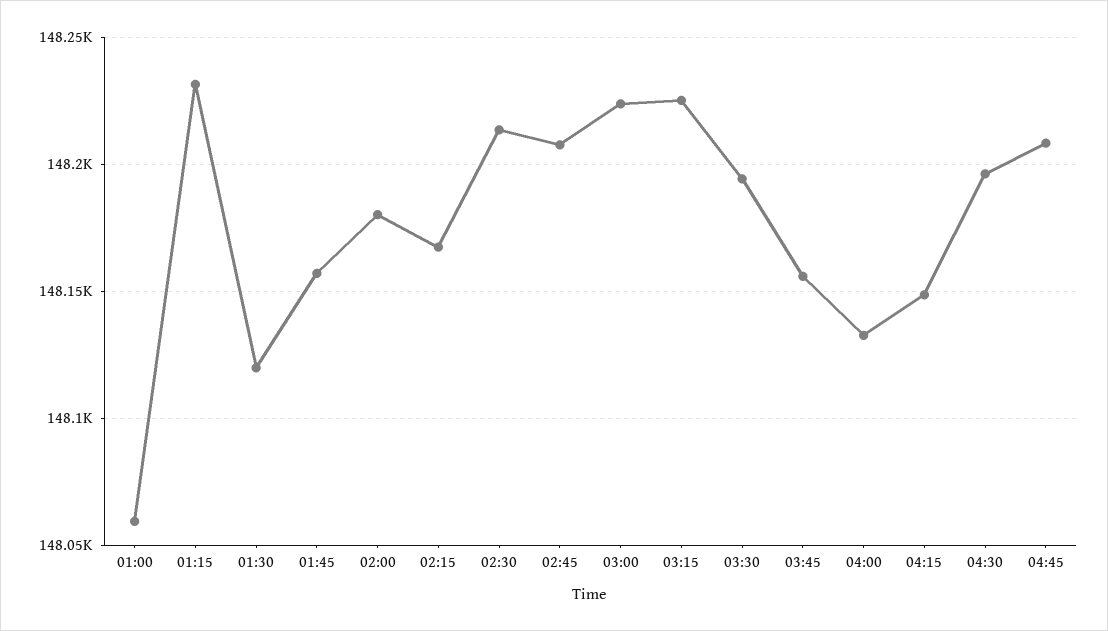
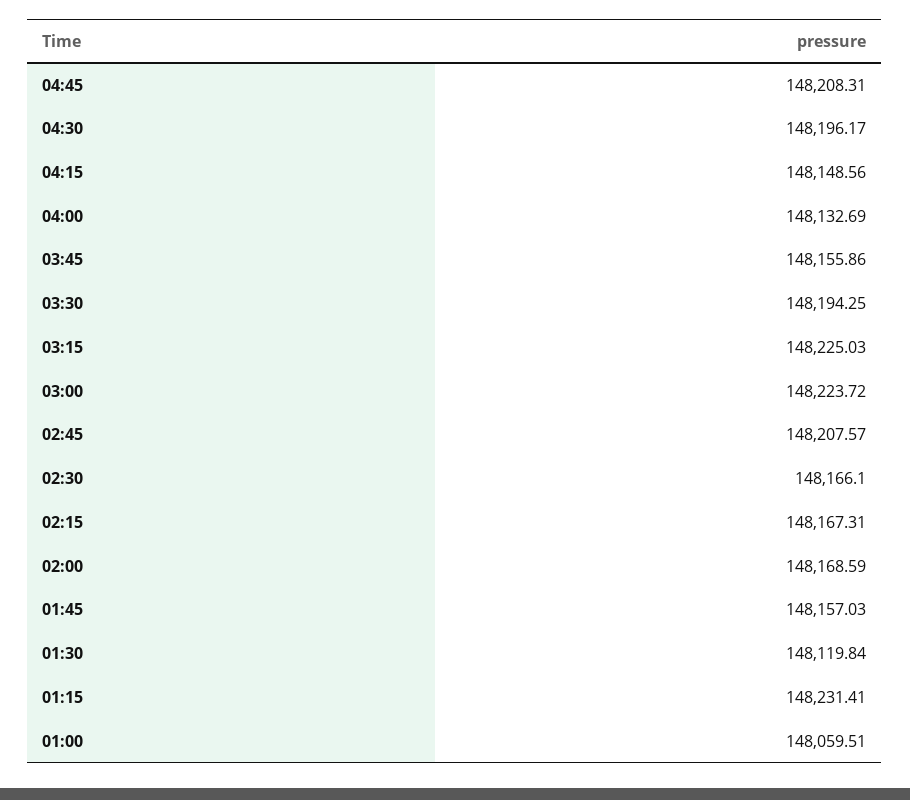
02:00: 148180 -> 148168.59
02:30: 148215 -> 148166.1

